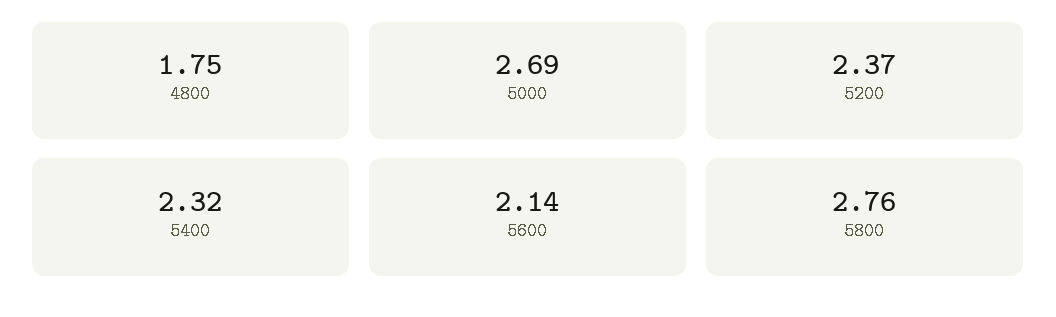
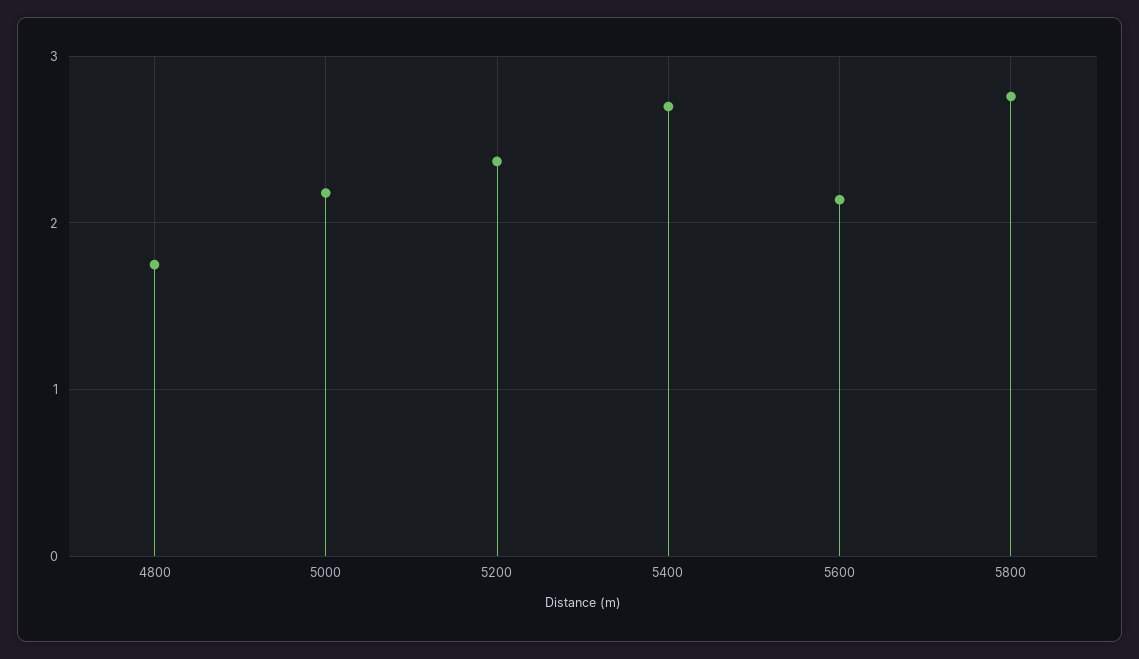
5000: 2.69 -> 2.2
5400: 2.32 -> 2.7

